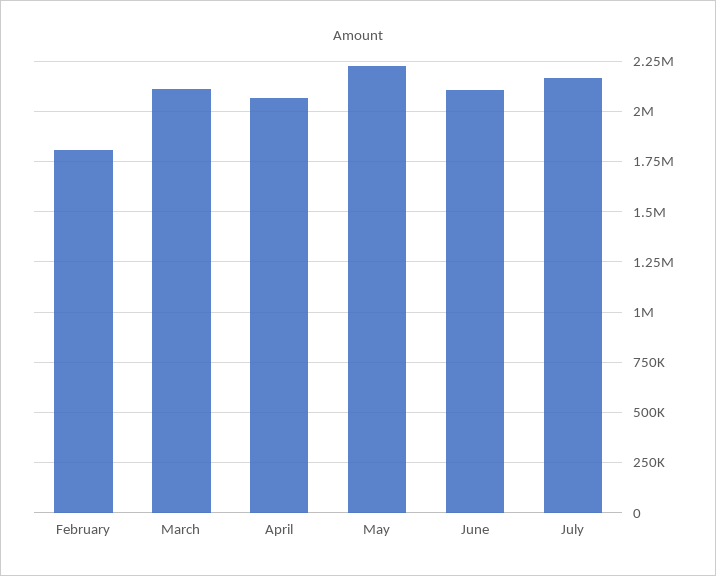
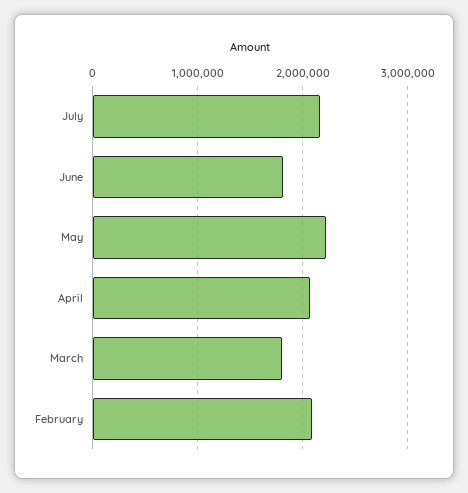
February: 1800000 -> 2100000
March: 2100000 -> 1800000
June: 2100000 -> 1800000

